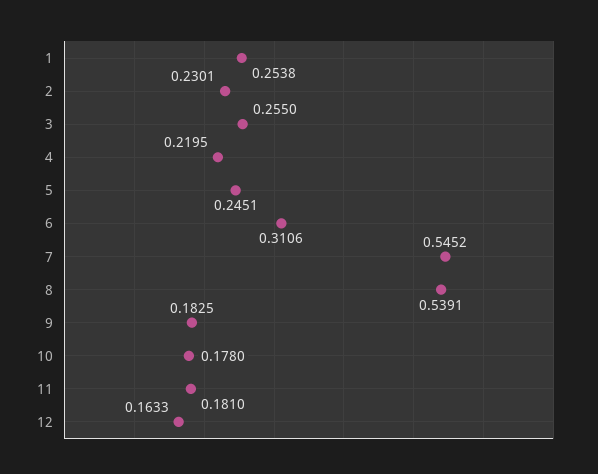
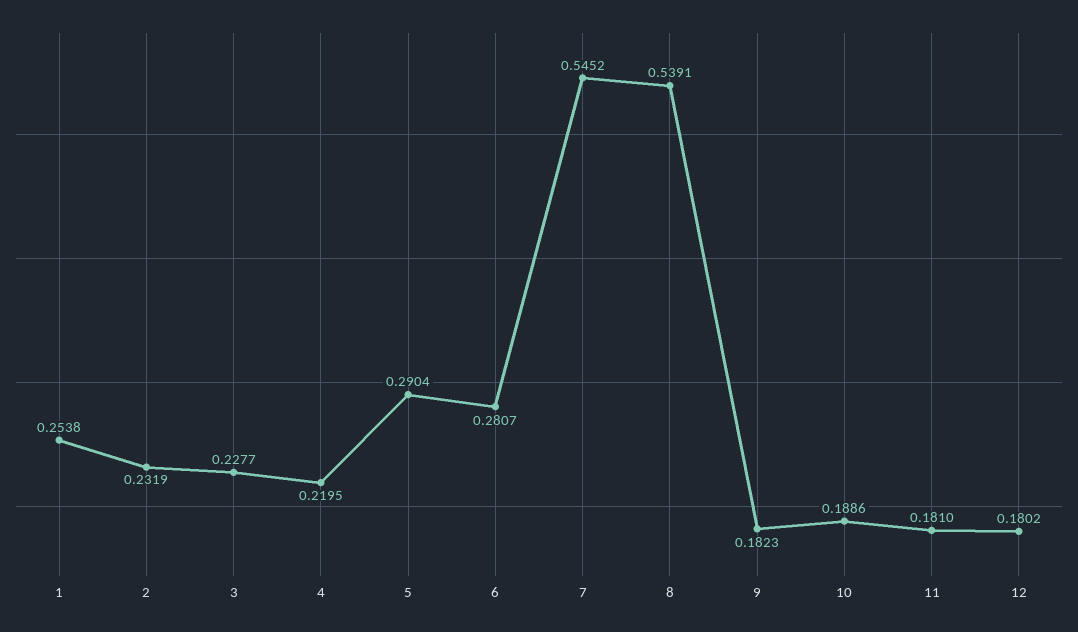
2: 0.2301 -> 0.2319
3: 0.255 -> 0.2277
5: 0.2451 -> 0.2904
6: 0.3106 -> 0.2807
9: 0.1825 -> 0.1823
10: 0.178 -> 0.1886
12: 0.1633 -> 0.1802

